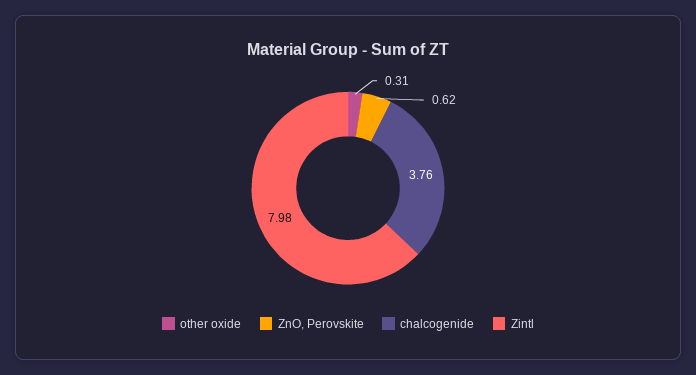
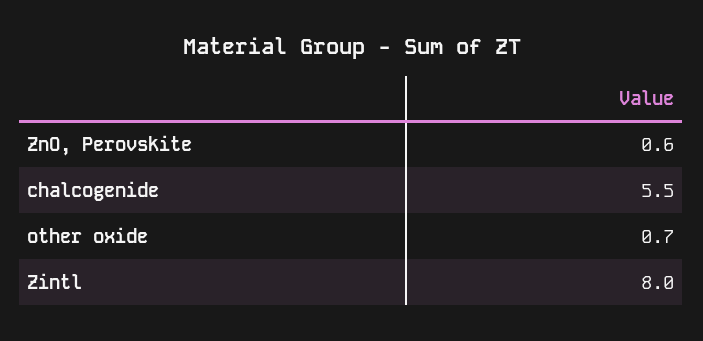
other oxide: 0.31 -> 0.7
chalcogenide: 3.76 -> 5.5

